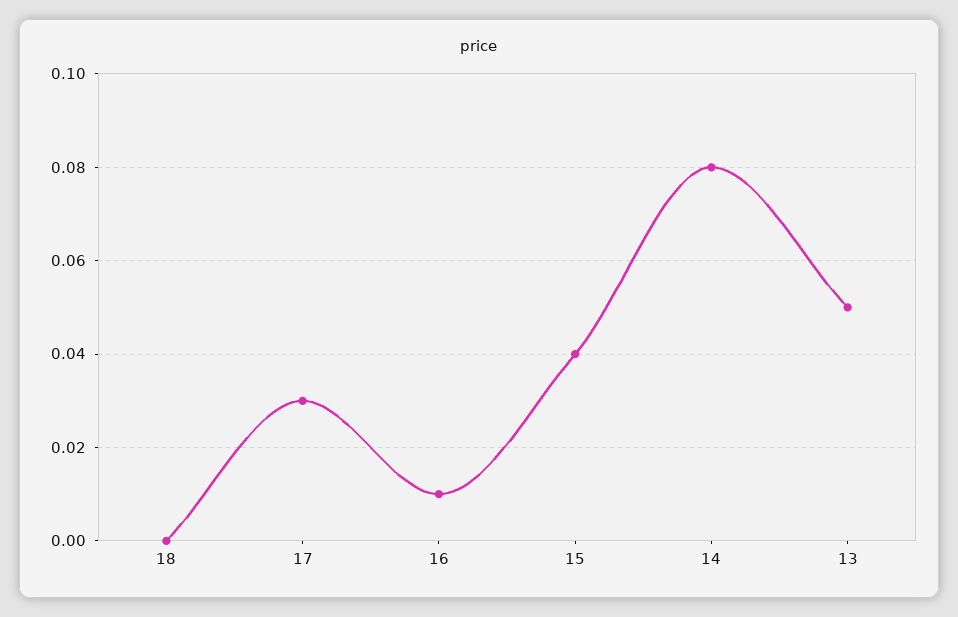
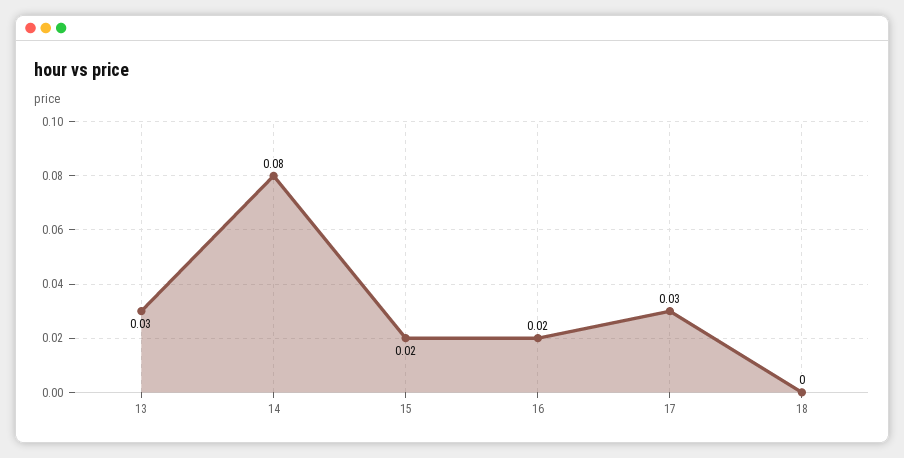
16: 0.01 -> 0.02
15: 0.04 -> 0.02
13: 0.05 -> 0.03

